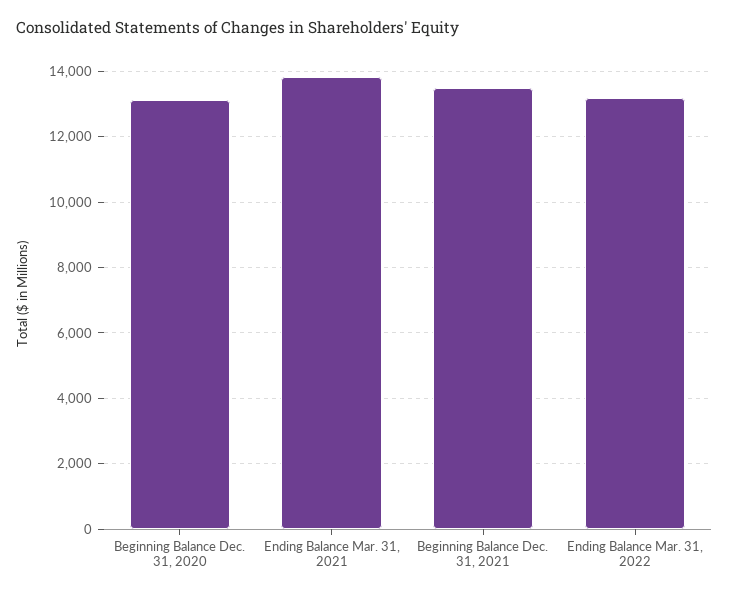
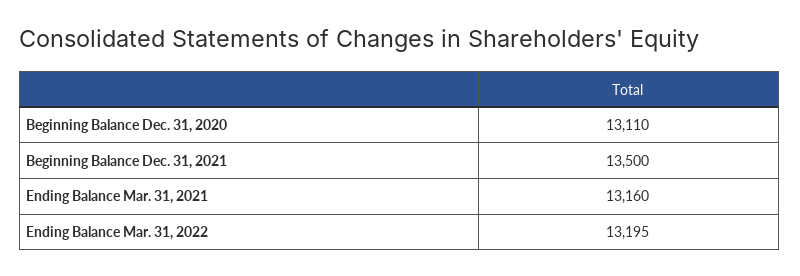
Ending Balance Mar. 31, 2021: 13800 -> 13160

